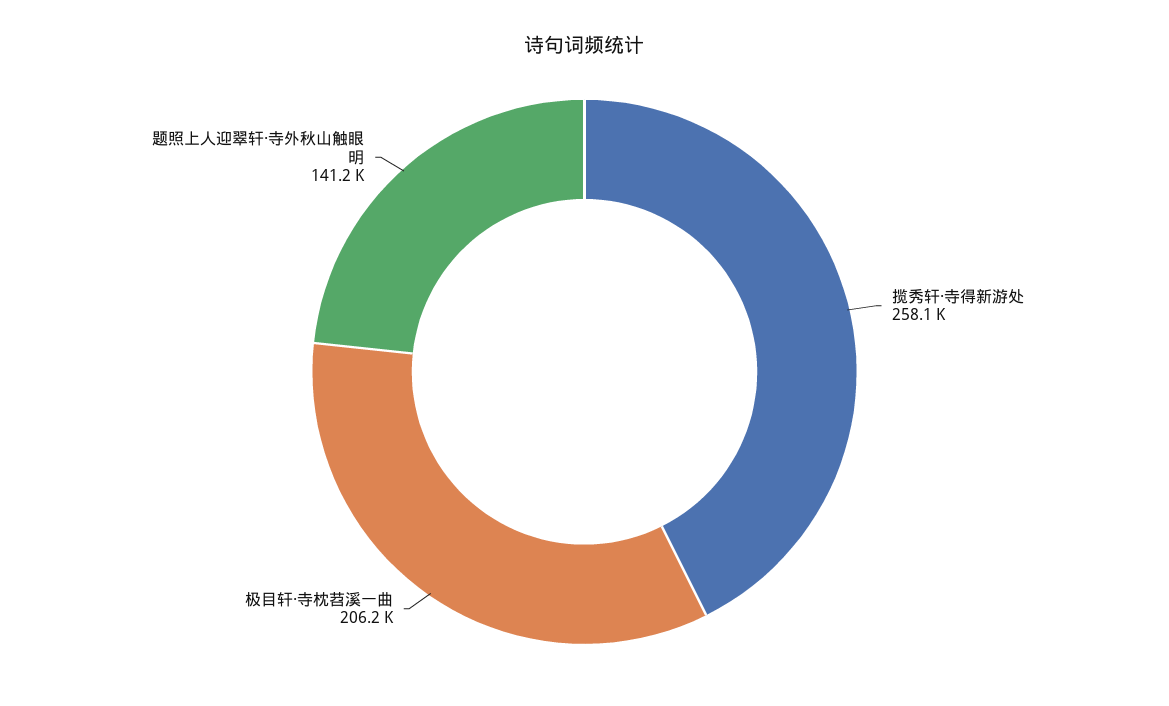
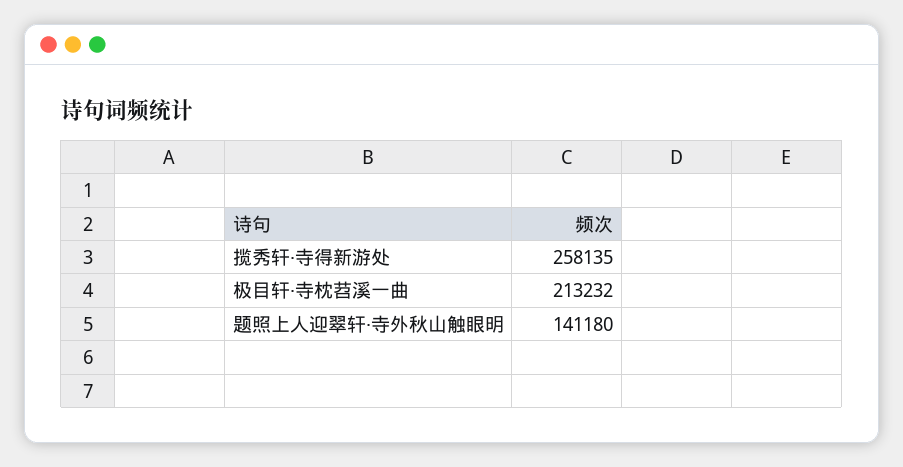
极目轩·寺枕苕溪一曲: 206200 -> 213232

